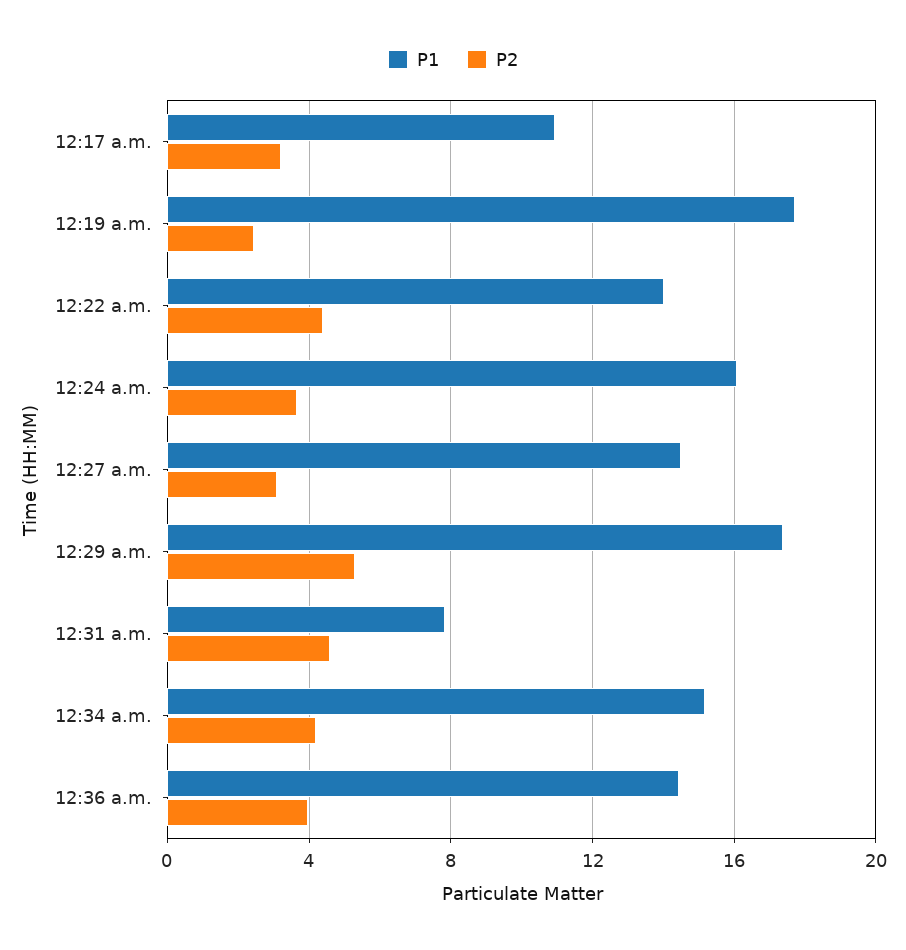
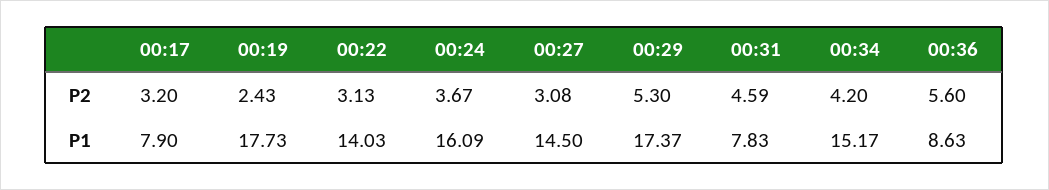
P1, 12:17 a.m.: 11 -> 7.9
P2, 12:22 a.m.: 4.5 -> 3.13
P1, 12:36 a.m.: 14.5 -> 8.63
P2, 12:36 a.m.: 4 -> 5.6

